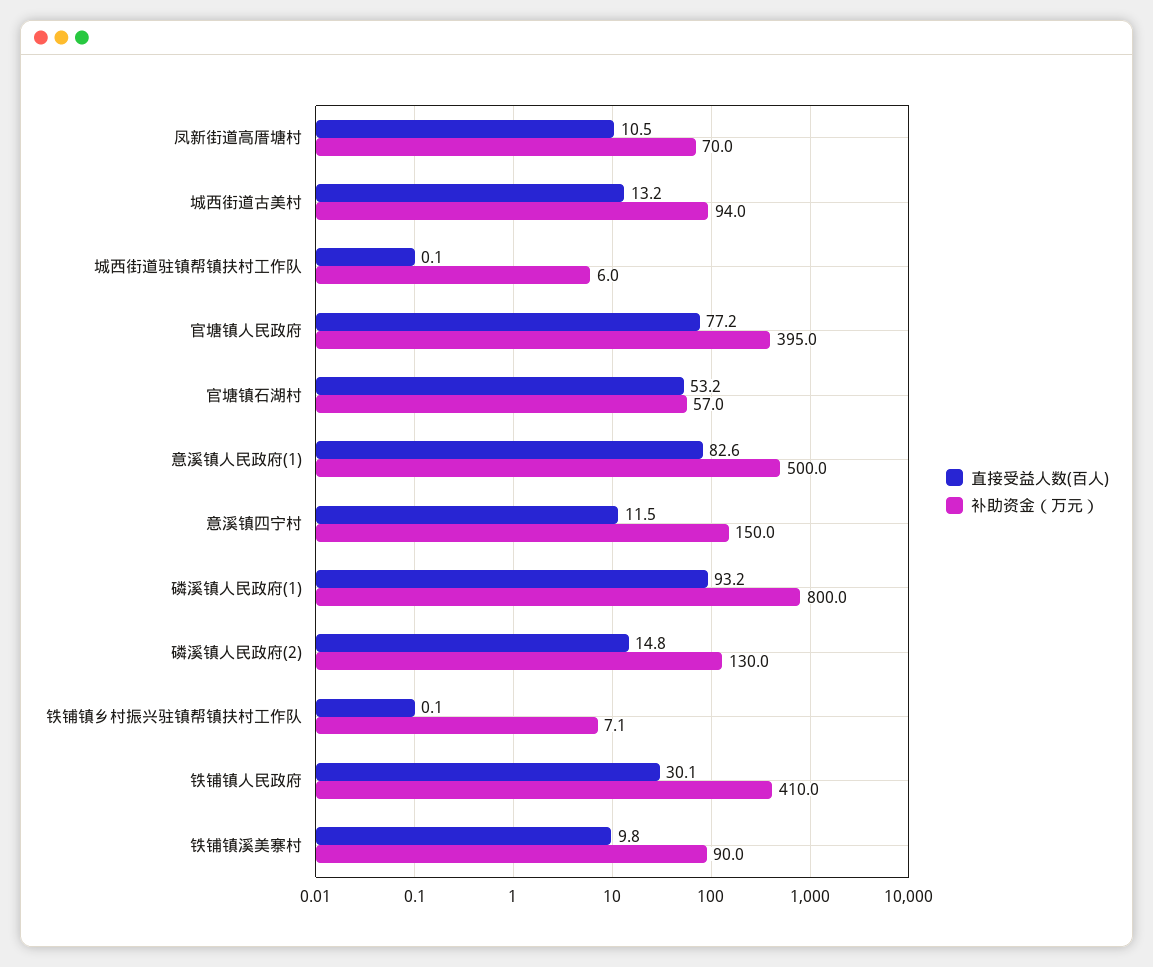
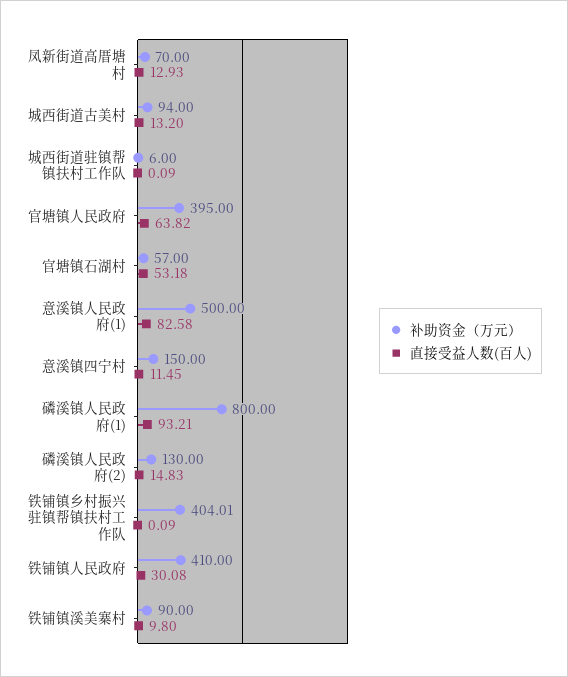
直接受益人数(百人), 凤新街道高厝塘村: 10.5 -> 12.93
直接受益人数(百人), 官塘镇人民政府: 77.2 -> 63.82
补助资金（万元）, 铁铺镇乡村振兴驻镇帮镇扶村工作队: 7.1 -> 404.01

